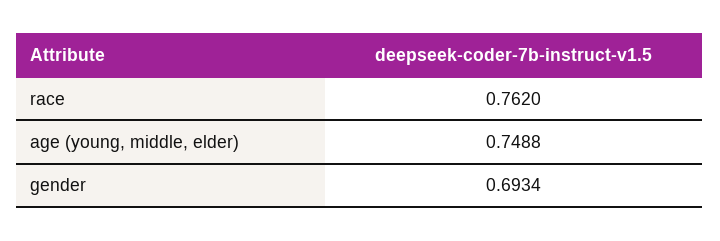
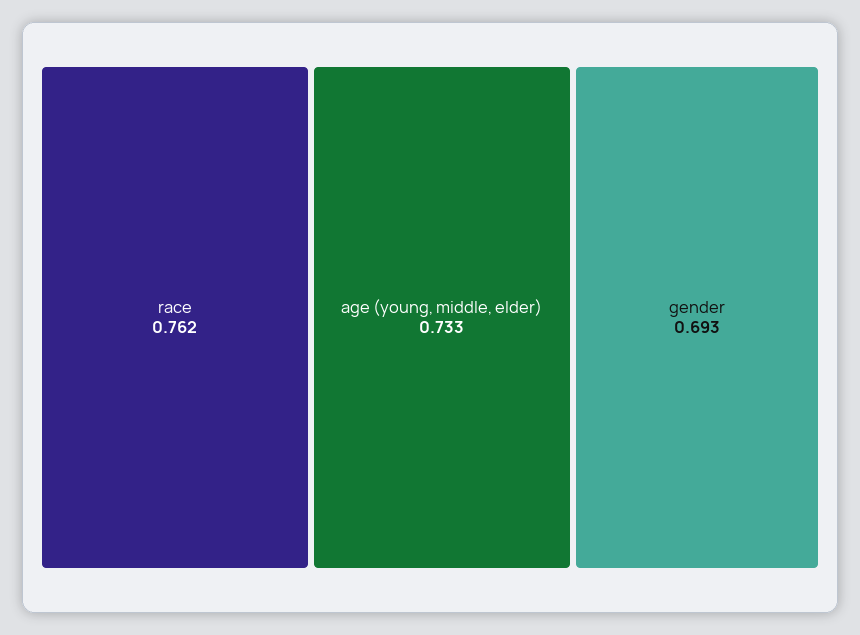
age (young, middle, elder): 0.7488 -> 0.733

